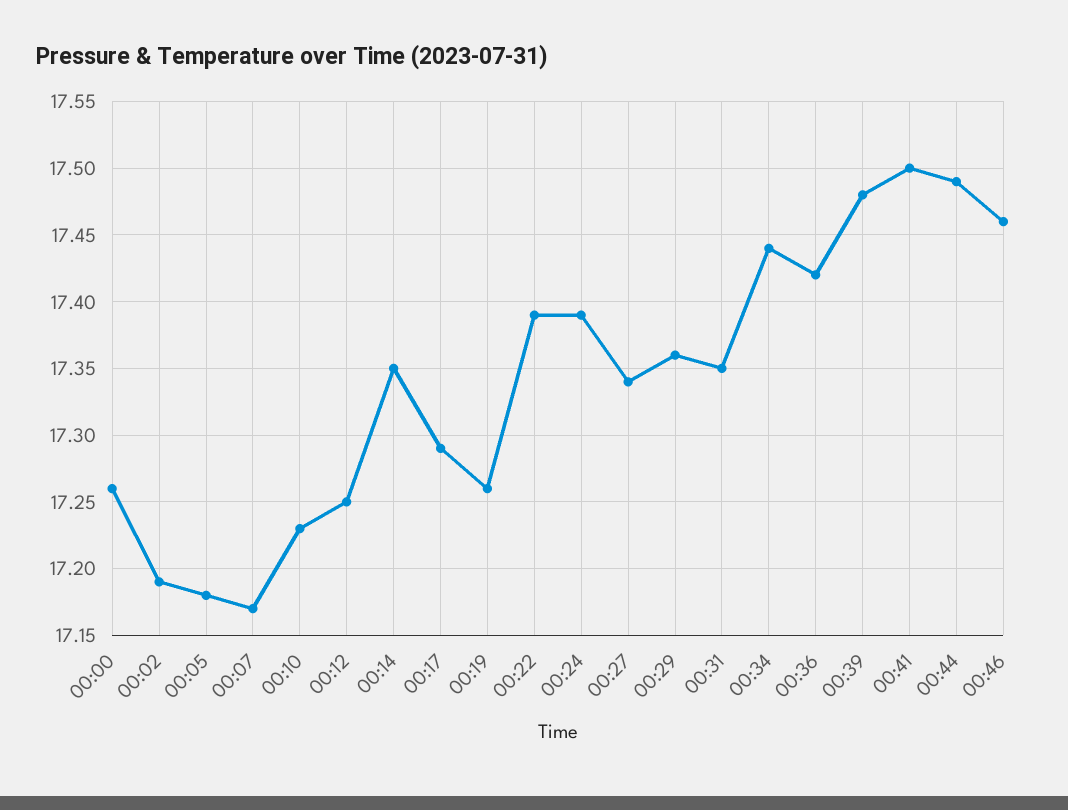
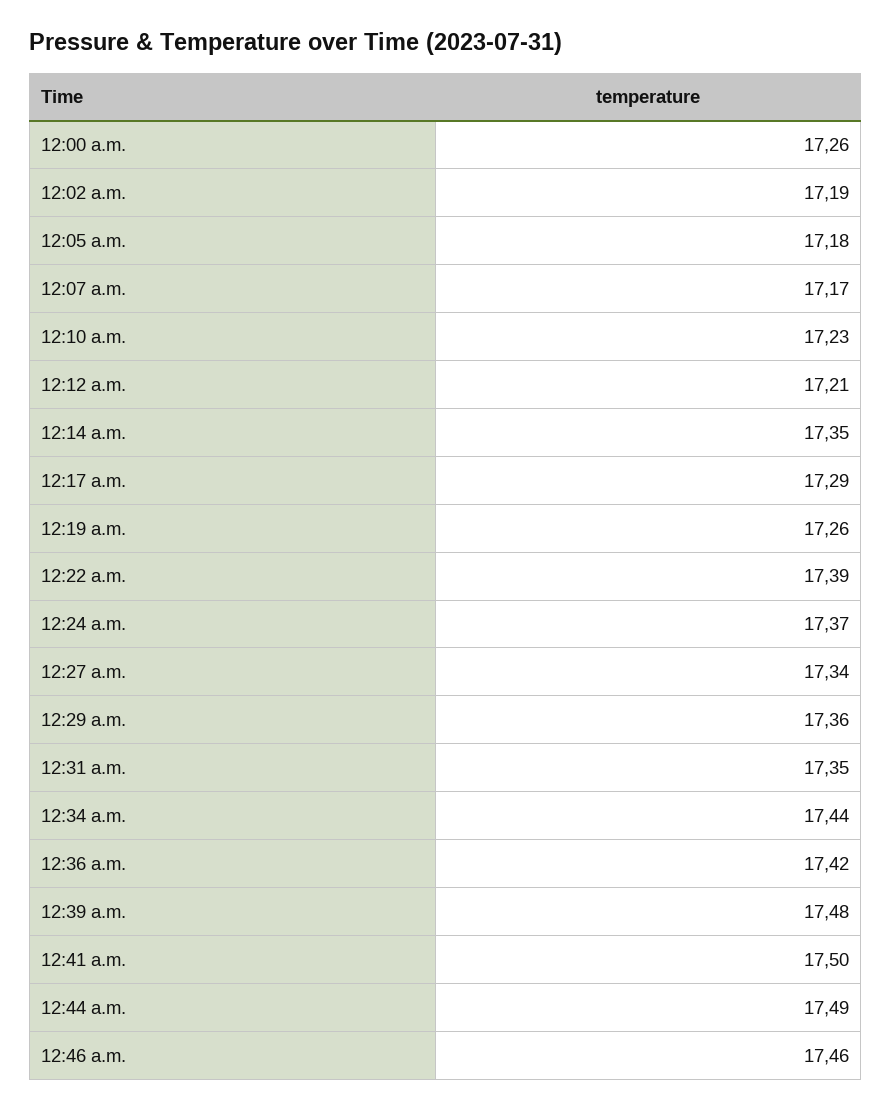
00:12: 17.25 -> 17.21
00:24: 17.39 -> 17.37

